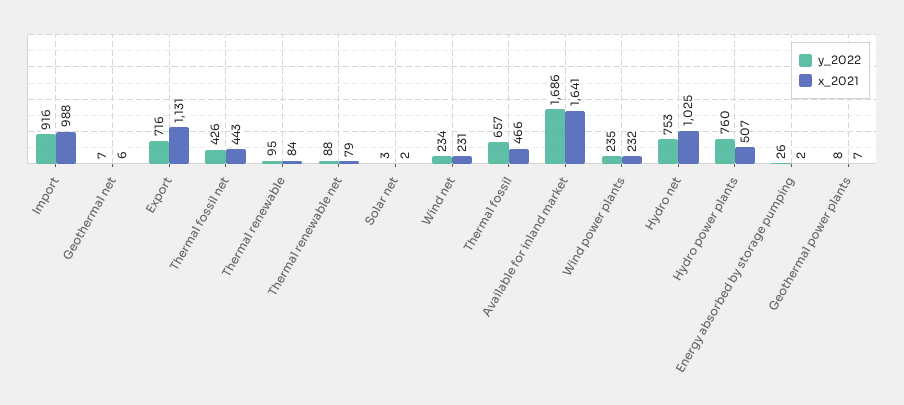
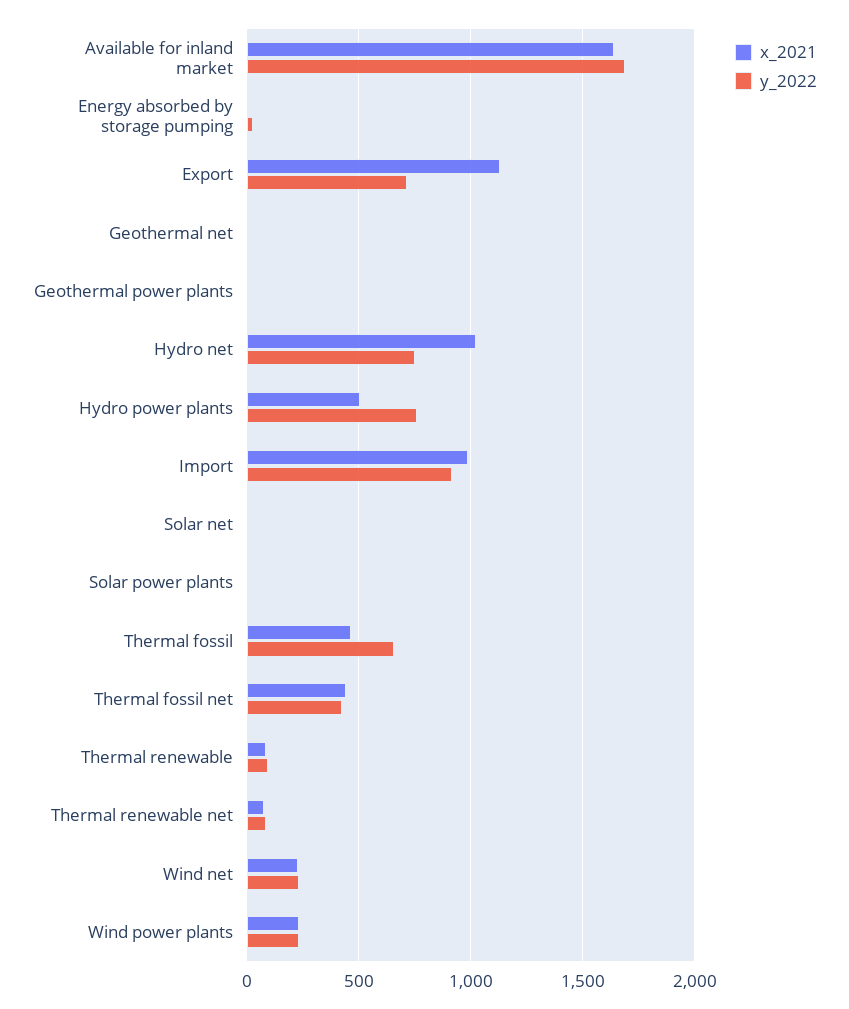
x_2021, Solar power plants: none -> 0
y_2022, Solar power plants: none -> 0

